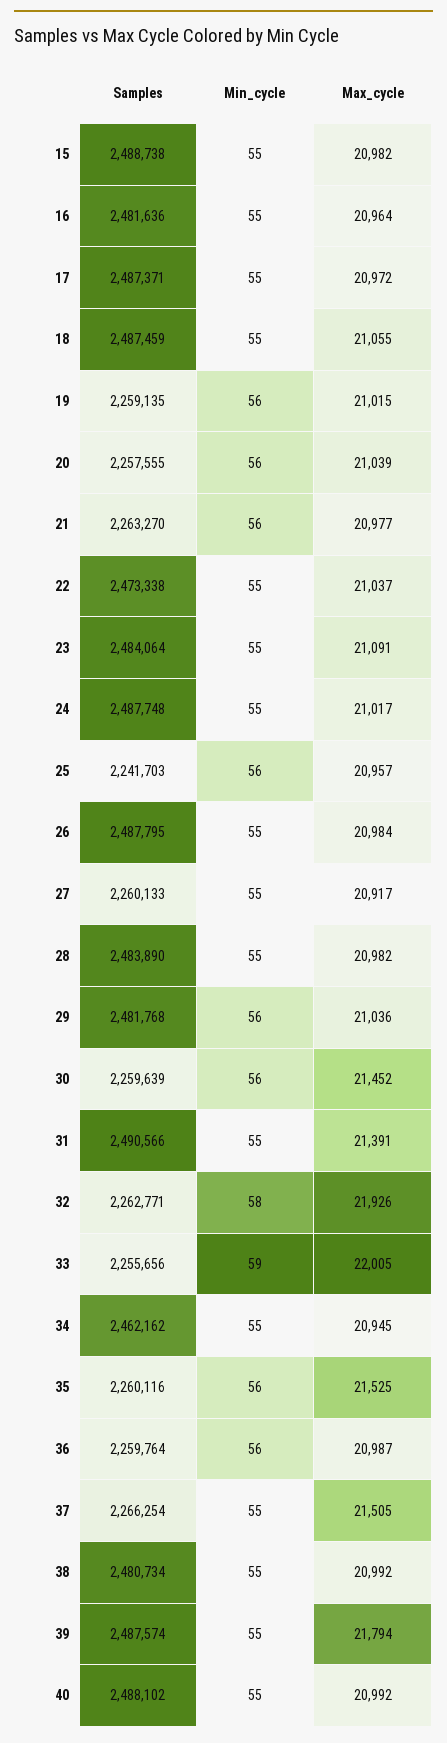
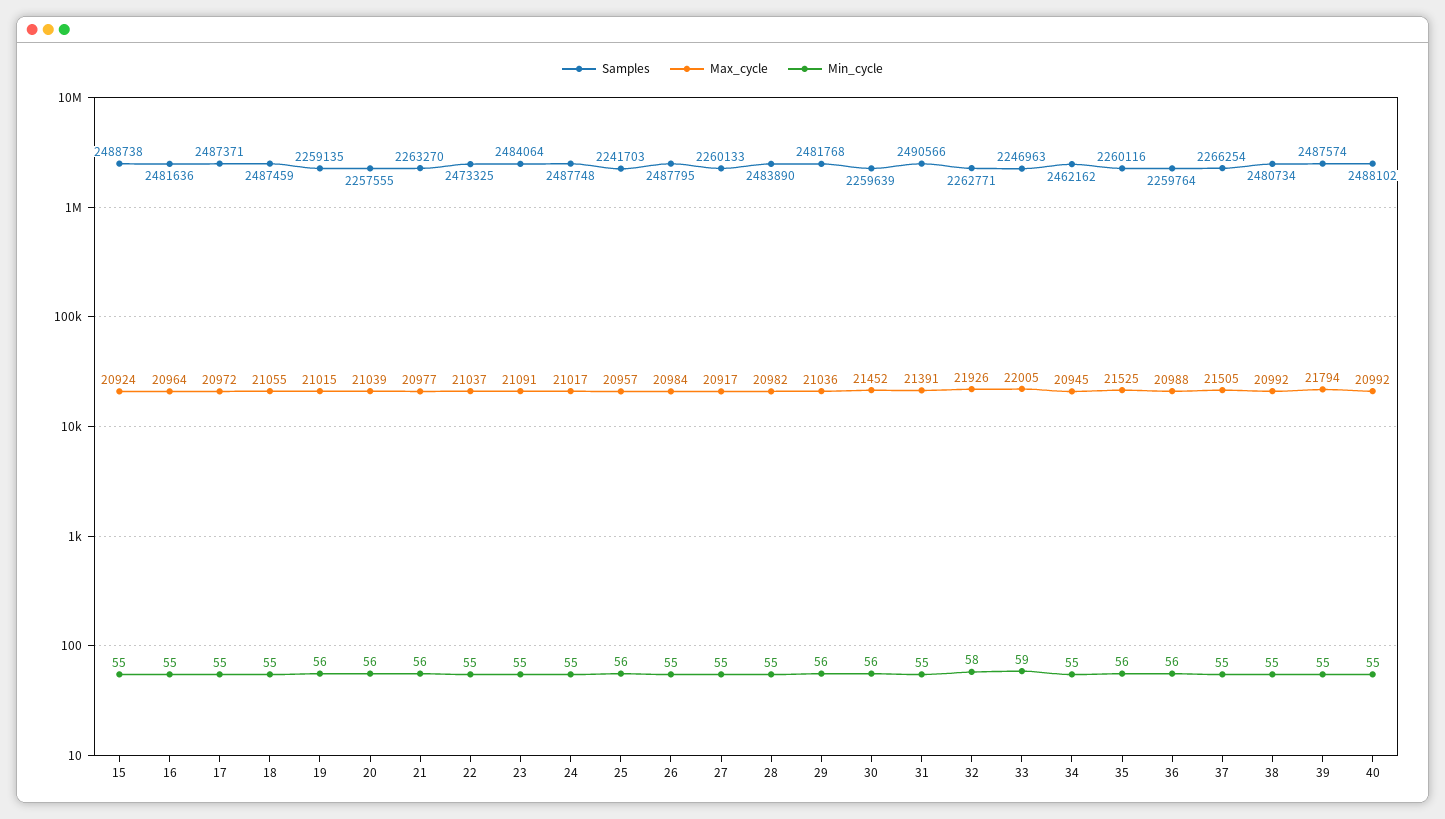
Max_cycle, 15: 20982 -> 20924
Samples, 22: 2473338 -> 2473325
Samples, 33: 2255656 -> 2246963
Max_cycle, 36: 20987 -> 20988

